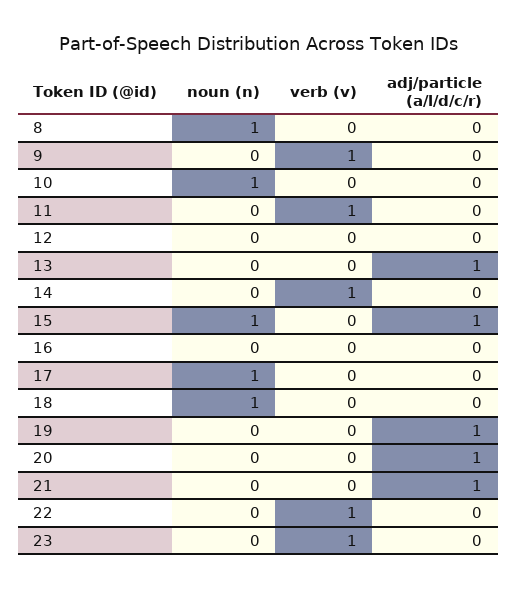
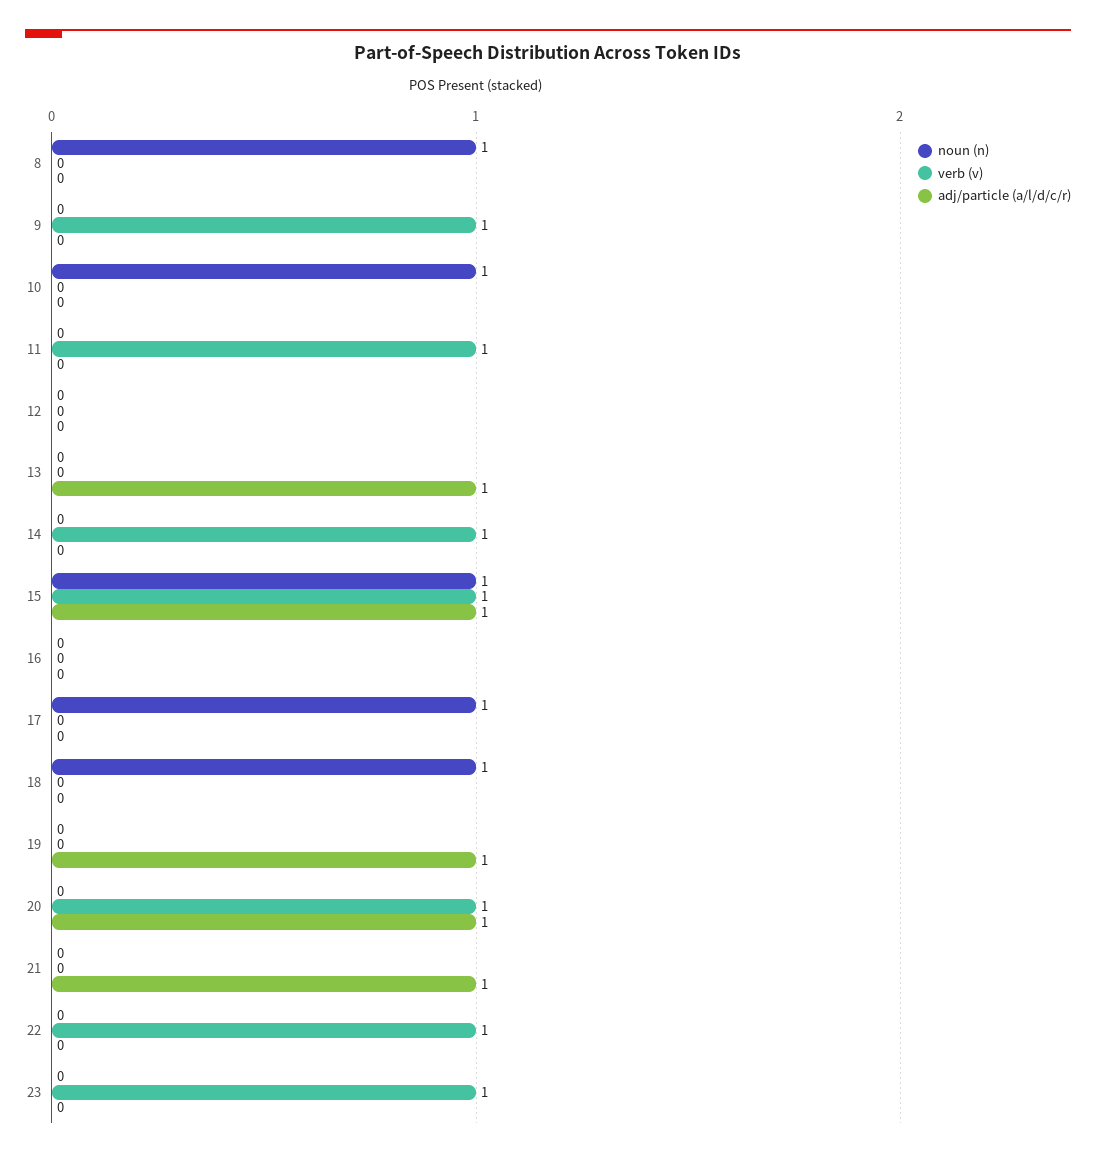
verb (v), 15: 0 -> 1
verb (v), 20: 0 -> 1

